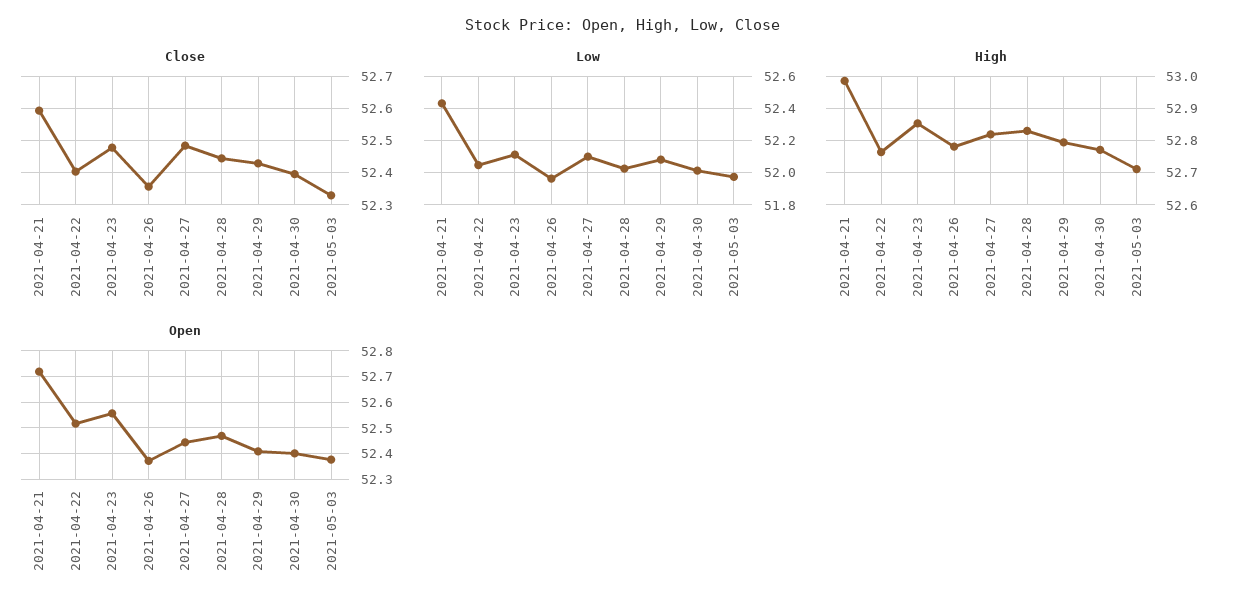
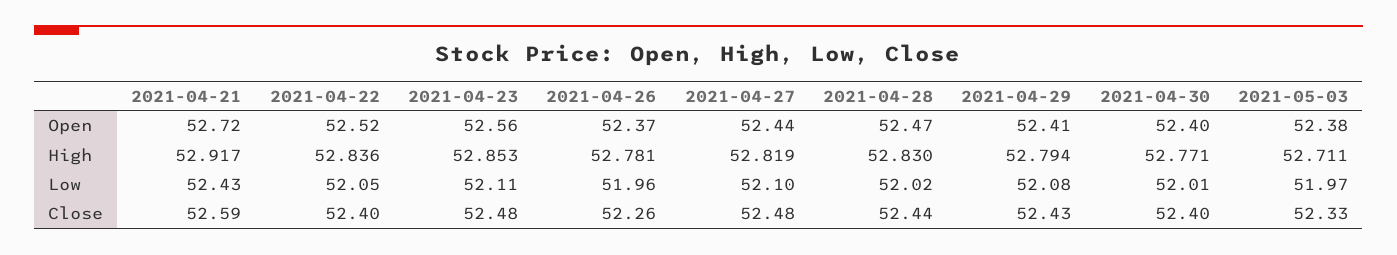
Close, 2021-04-26: 52.36 -> 52.26
High, 2021-04-21: 52.98 -> 52.917
High, 2021-04-22: 52.76 -> 52.836

